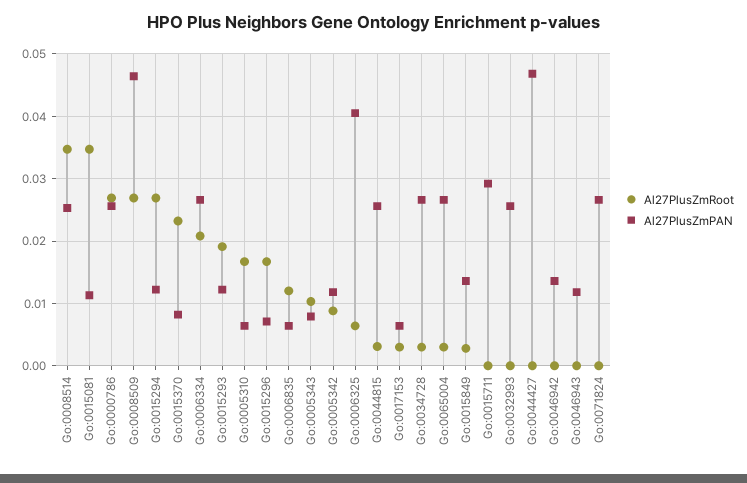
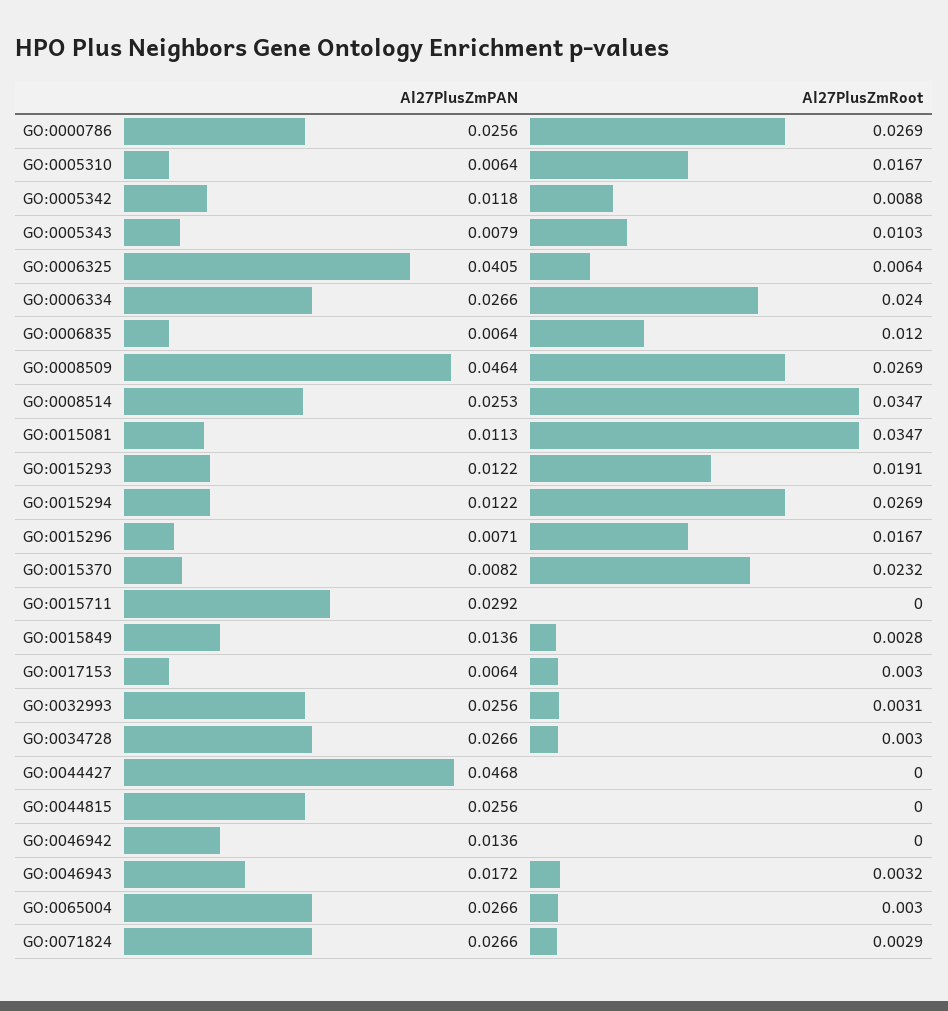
Al27PlusZmRoot, Go:0006334: 0.021 -> 0.024
Al27PlusZmRoot, Go:0044815: 0.003 -> 0
Al27PlusZmRoot, Go:0032993: 0 -> 0.0031
Al27PlusZmRoot, Go:0046943: 0 -> 0.0032
Al27PlusZmPAN, Go:0046943: 0.012 -> 0.0172
Al27PlusZmRoot, Go:0071824: 0 -> 0.0029

